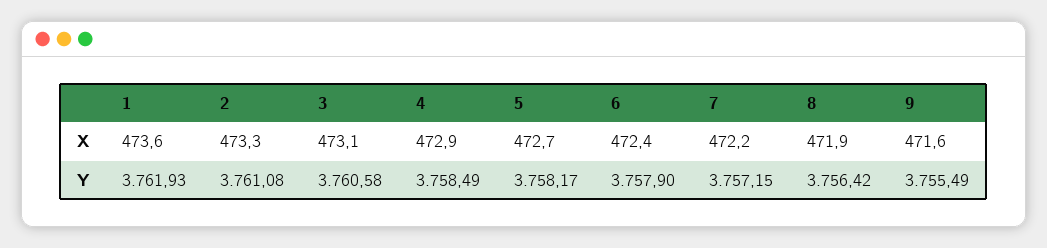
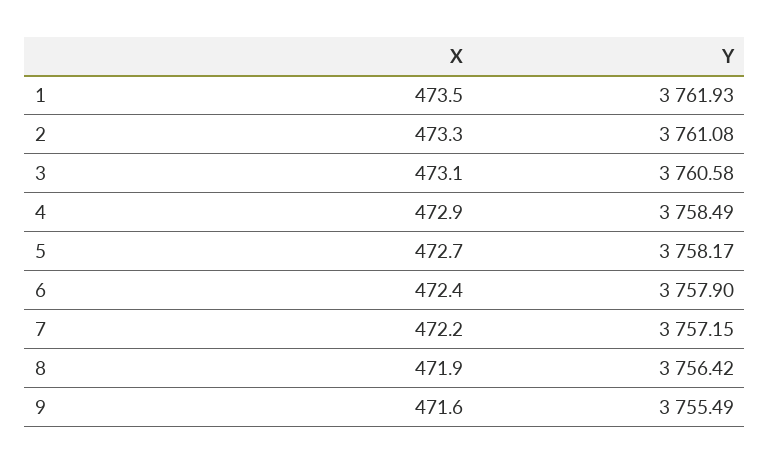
1, X: 473.6 -> 473.5

